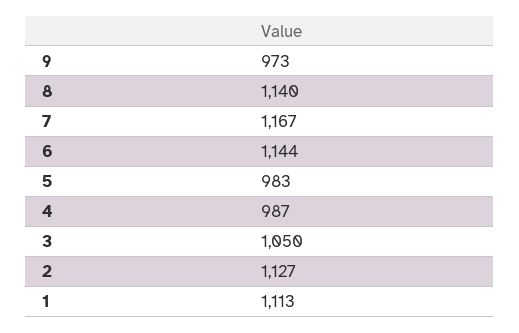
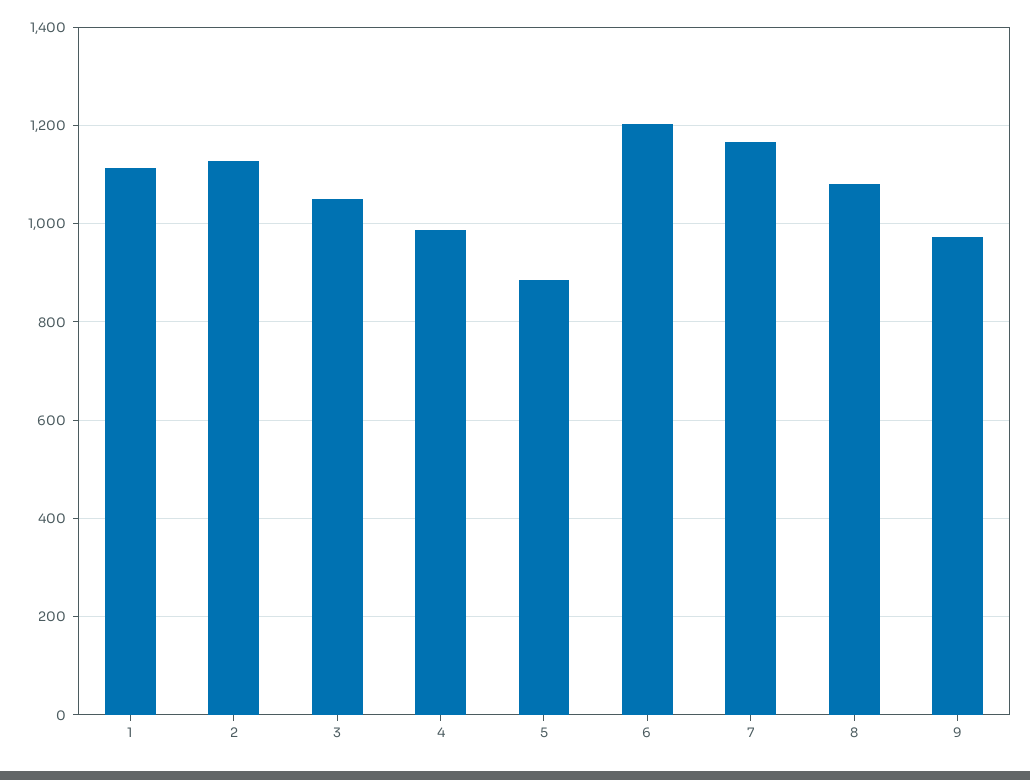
8: 1140 -> 1080
6: 1144 -> 1200
5: 983 -> 880

